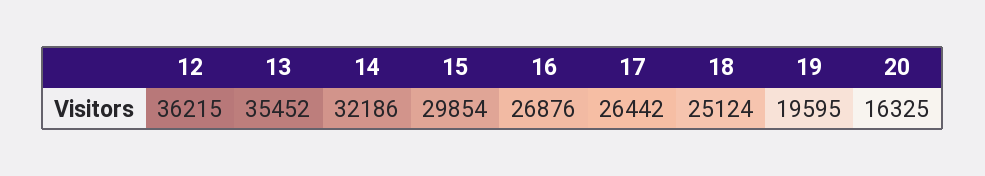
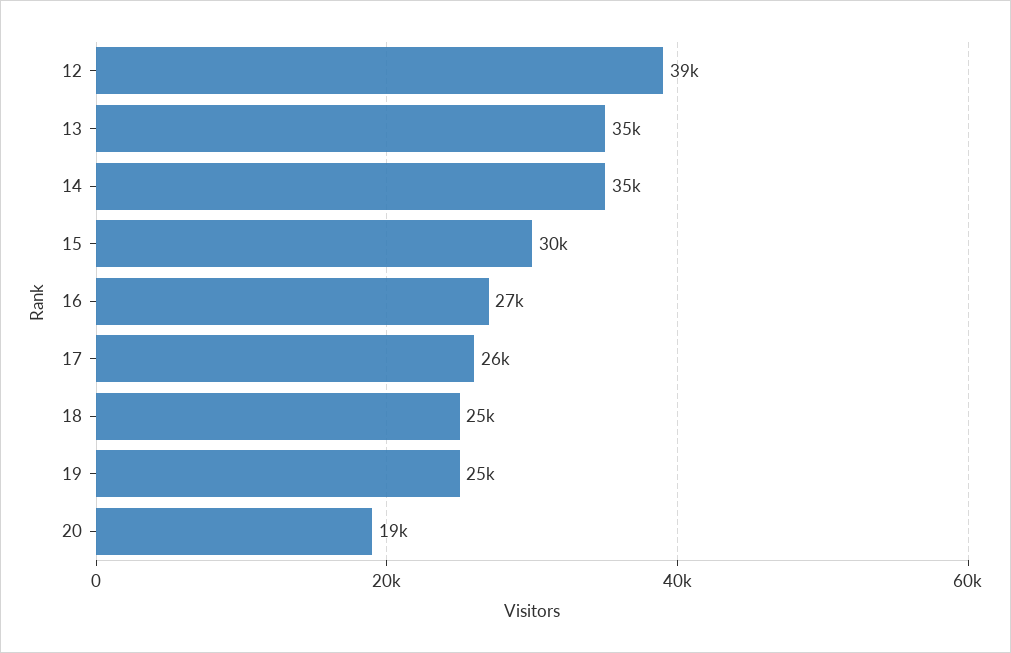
12: 36215 -> 39000
14: 32186 -> 35000
19: 19595 -> 25000
20: 16325 -> 19000

